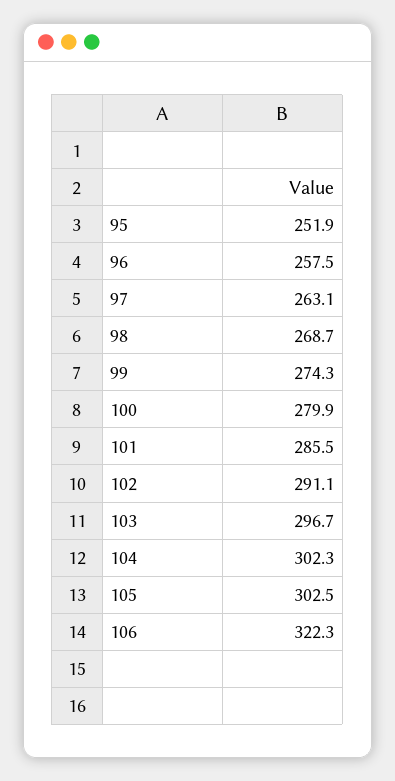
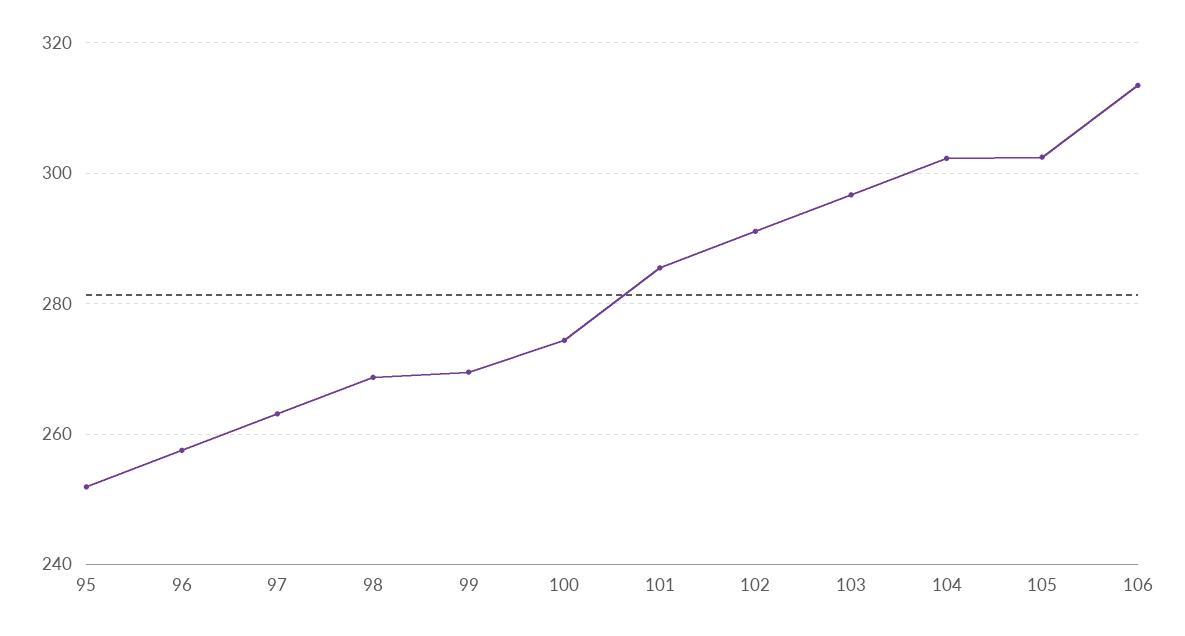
99: 274.3 -> 270
100: 279.9 -> 274
106: 322.3 -> 314

